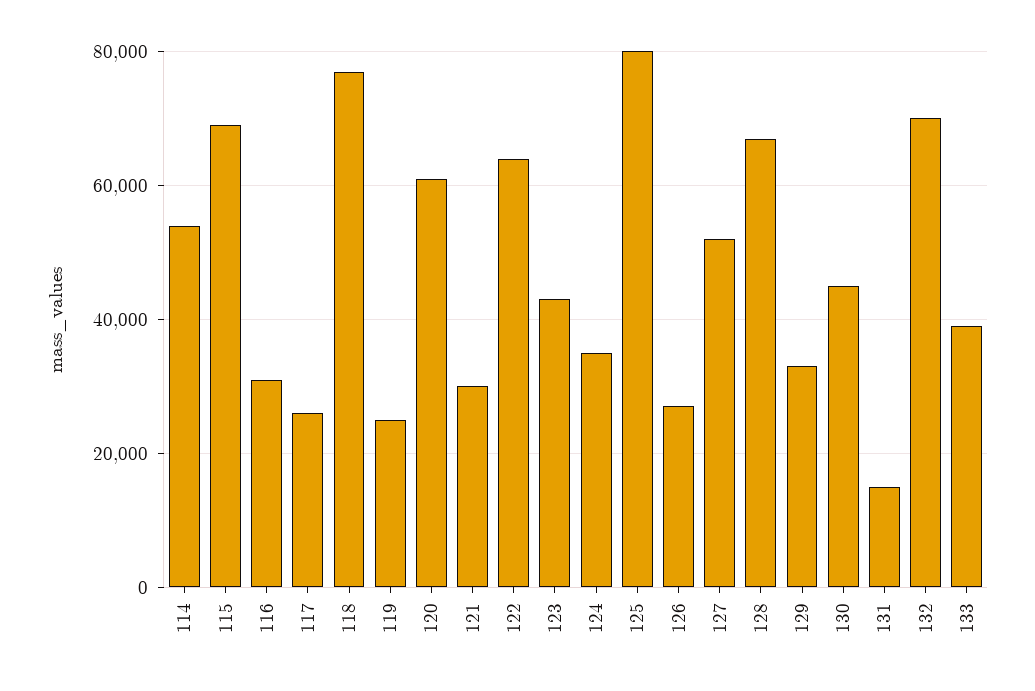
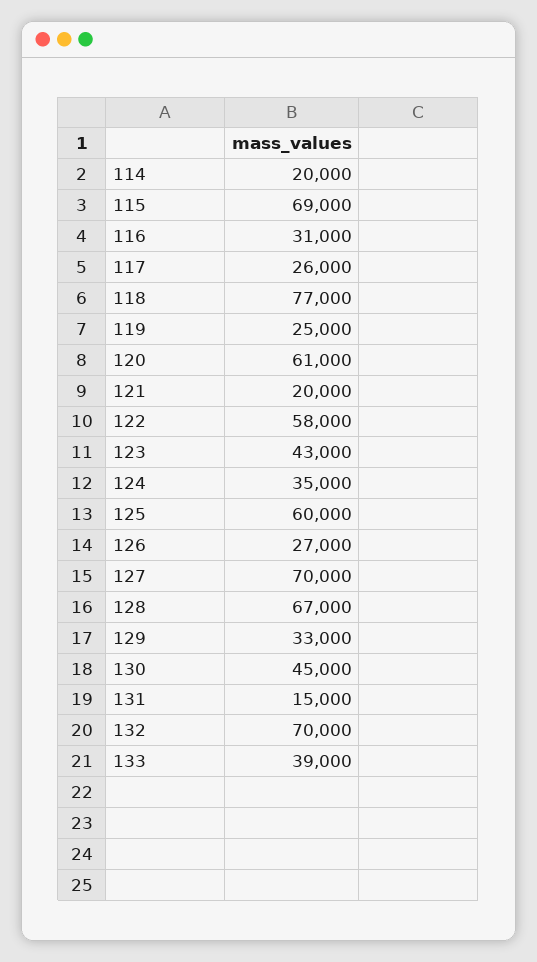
114: 54000 -> 20000
121: 30000 -> 20000
122: 64000 -> 58000
125: 80000 -> 60000
127: 52000 -> 70000

